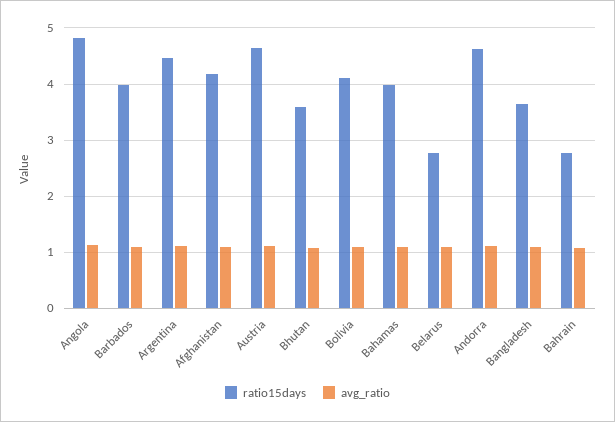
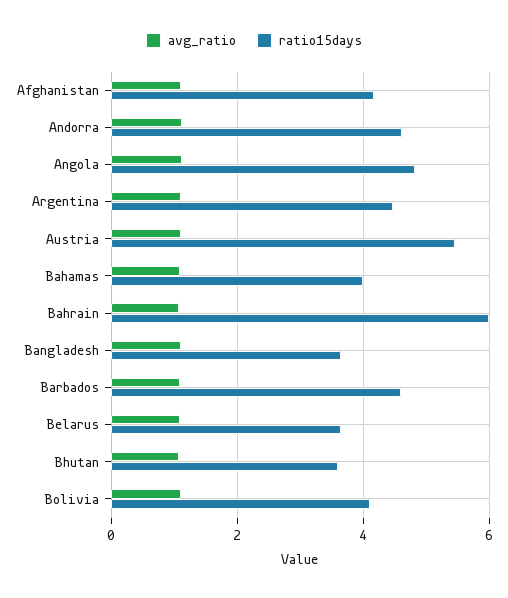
ratio15days, Barbados: 4 -> 4.6
ratio15days, Austria: 4.6 -> 5.4
ratio15days, Belarus: 2.8 -> 3.6
ratio15days, Bahrain: 2.8 -> 6

